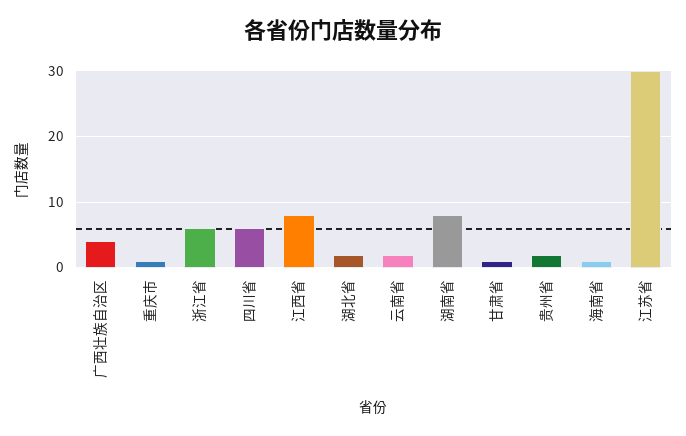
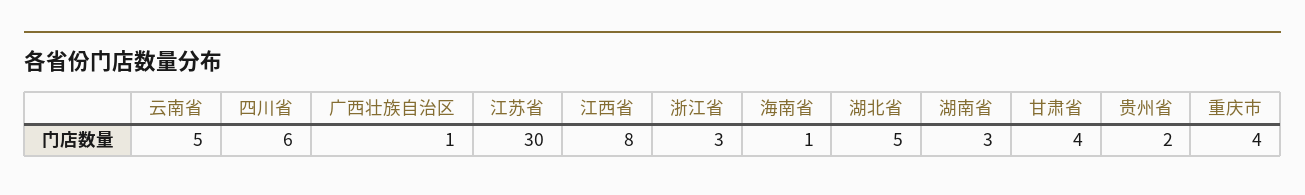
广西壮族自治区: 4 -> 1
重庆市: 1 -> 4
浙江省: 6 -> 3
湖北省: 2 -> 5
云南省: 2 -> 5
湖南省: 8 -> 3
甘肃省: 1 -> 4

